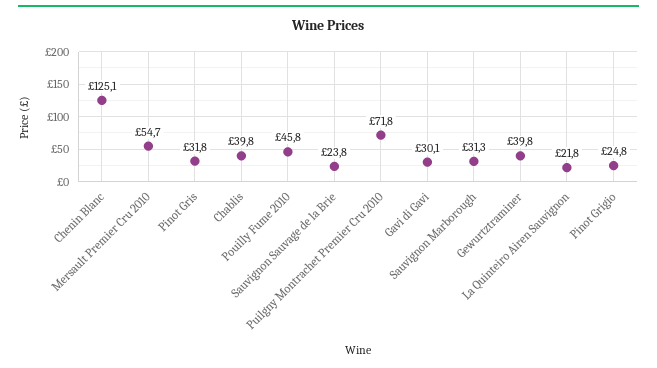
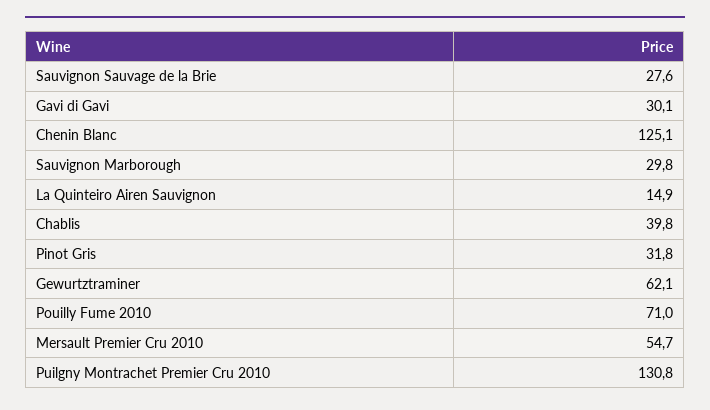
Pouilly Fume 2010: 45.8 -> 71
Sauvignon Sauvage de la Brie: 23.8 -> 27.6
Puilgny Montrachet Premier Cru 2010: 71.8 -> 130.8
Sauvignon Marborough: 31.3 -> 29.8
Gewurtztraminer: 39.8 -> 62.1
La Quinteiro Airen Sauvignon: 21.8 -> 14.9
Pinot Grigio: 24.8 -> none

